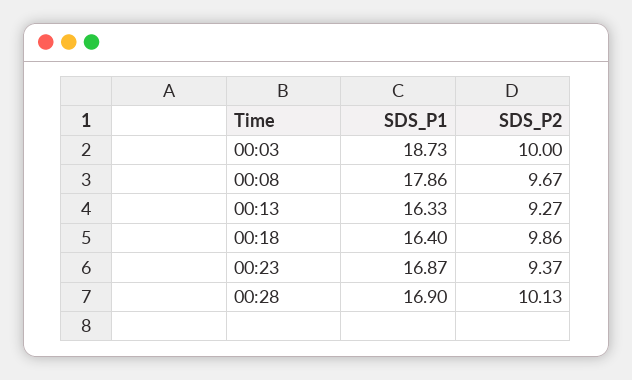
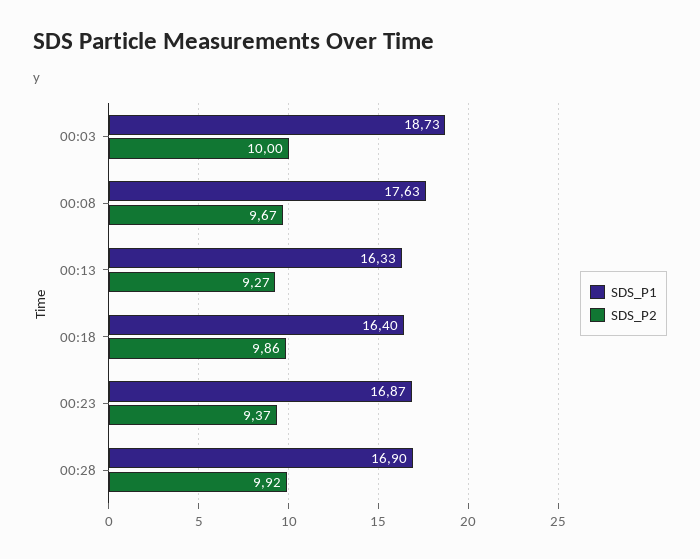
SDS_P1, 00:08: 17.86 -> 17.63
SDS_P2, 00:28: 10.13 -> 9.92

